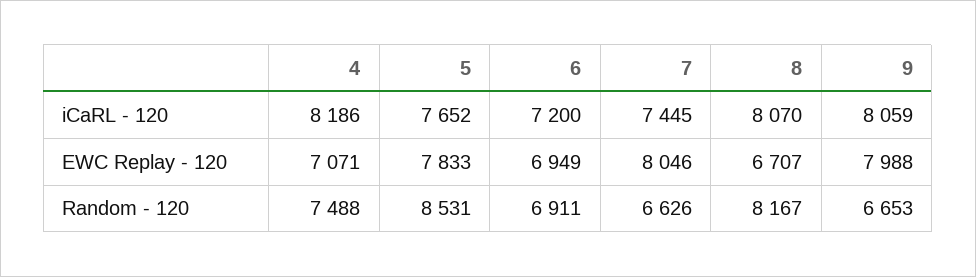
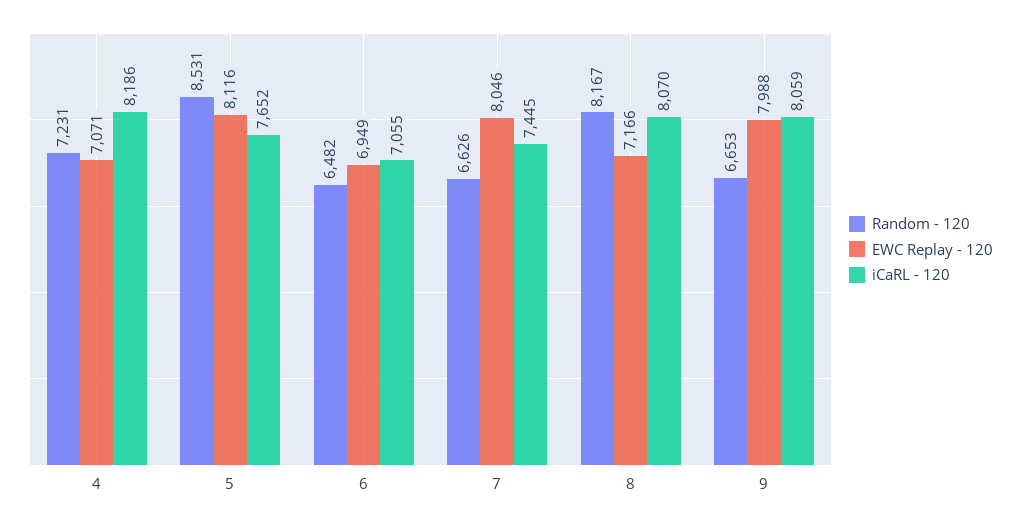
iCaRL - 120, 6: 7200 -> 7055
EWC Replay - 120, 5: 7833 -> 8116
EWC Replay - 120, 8: 6707 -> 7166
Random - 120, 4: 7488 -> 7231
Random - 120, 6: 6911 -> 6482

